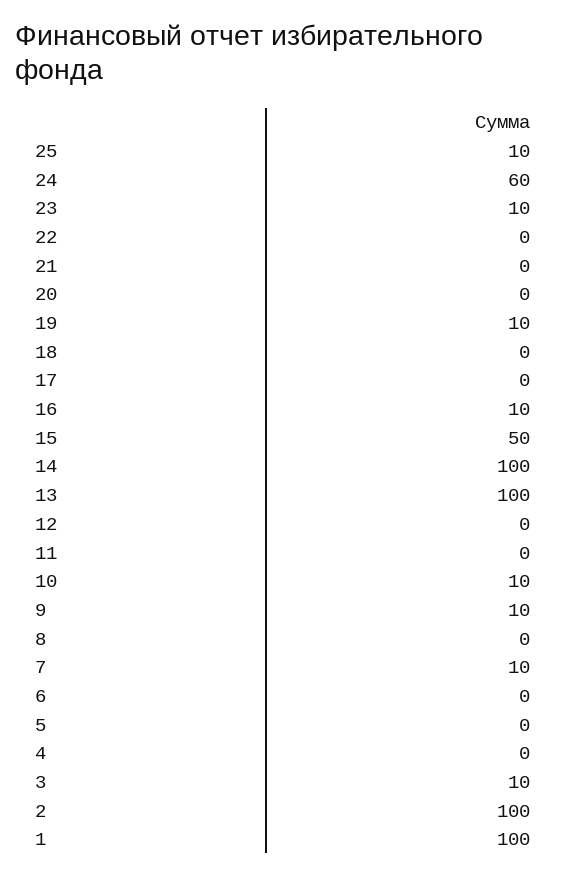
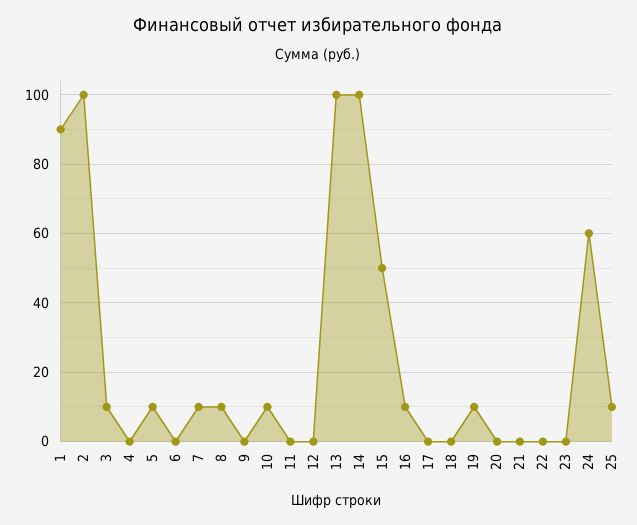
23: 10 -> 0
9: 10 -> 0
8: 0 -> 10
5: 0 -> 10
1: 100 -> 90

